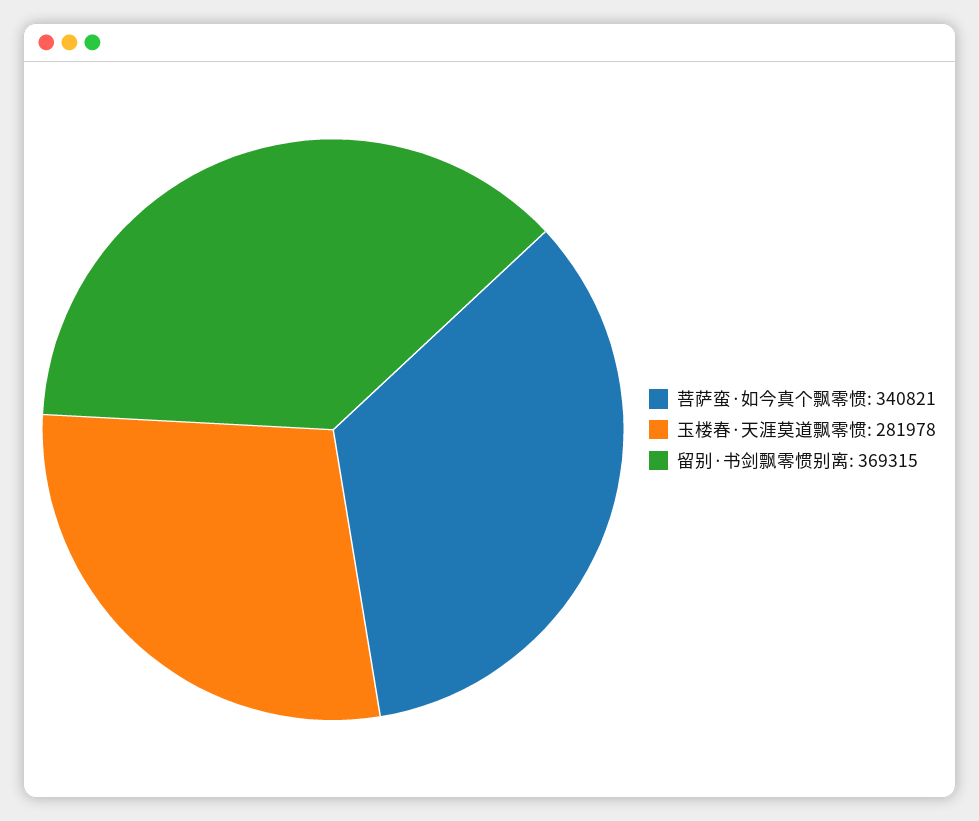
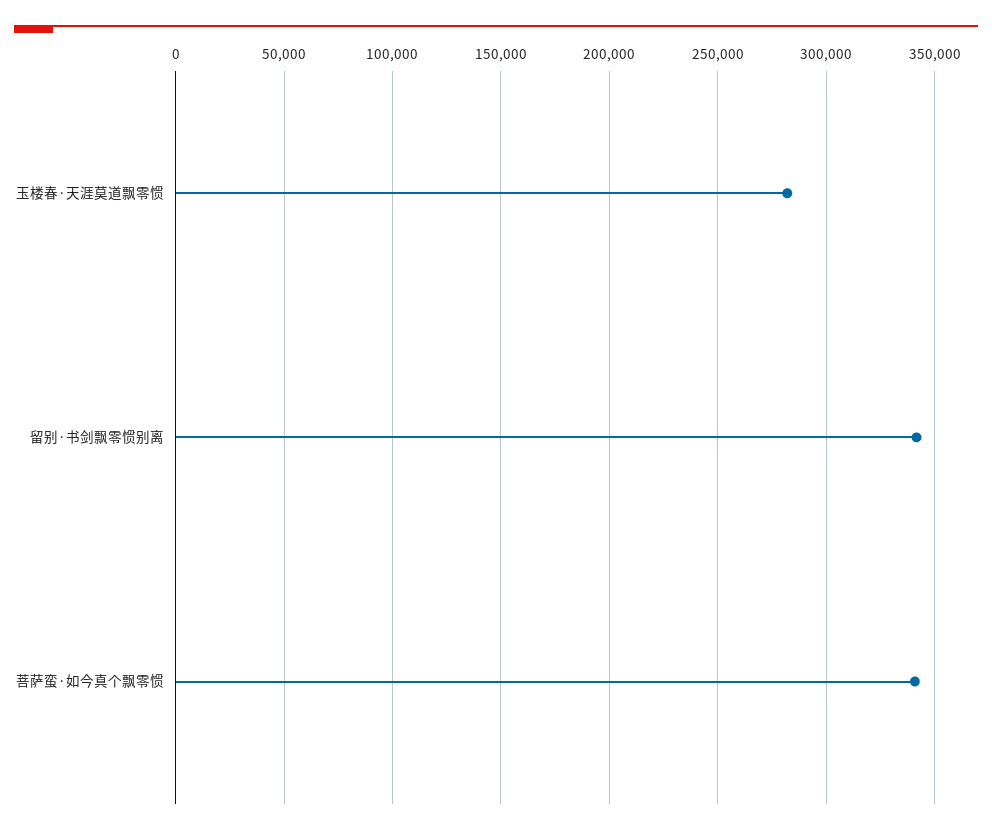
留别·书剑飘零惯别离: 369315 -> 340000

